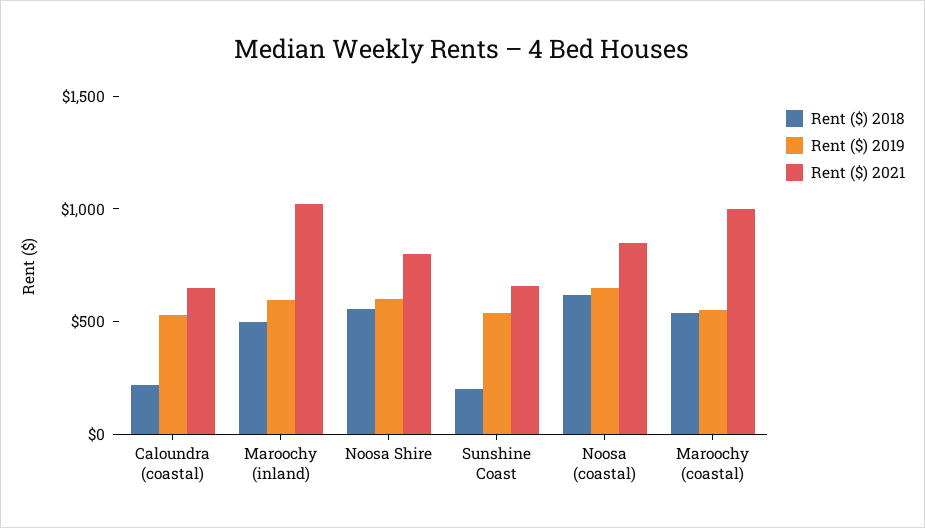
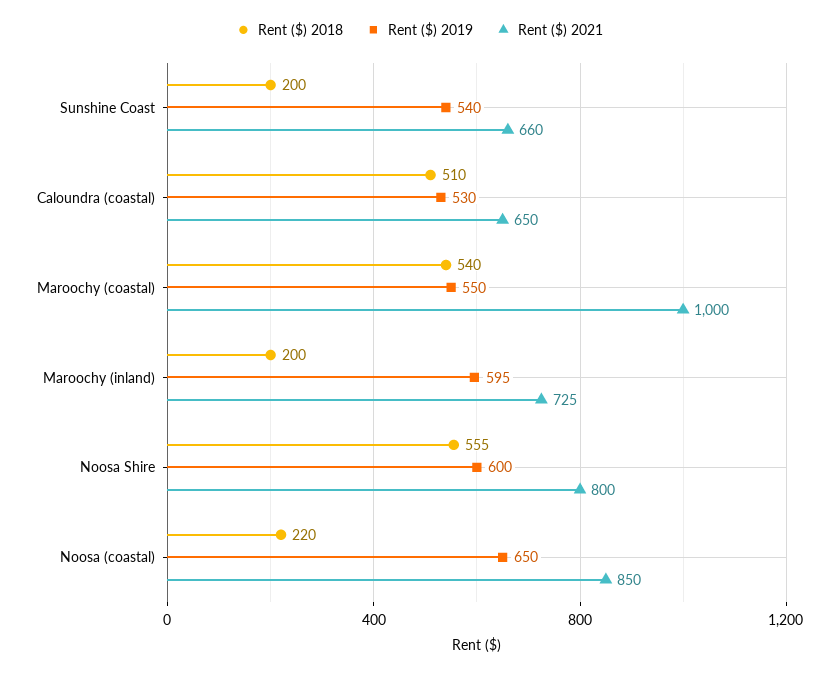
Rent ($) 2018, Caloundra (coastal): 200 -> 510
Rent ($) 2018, Maroochy (inland): 500 -> 200
Rent ($) 2021, Maroochy (inland): 1000 -> 725
Rent ($) 2018, Noosa (coastal): 600 -> 220

